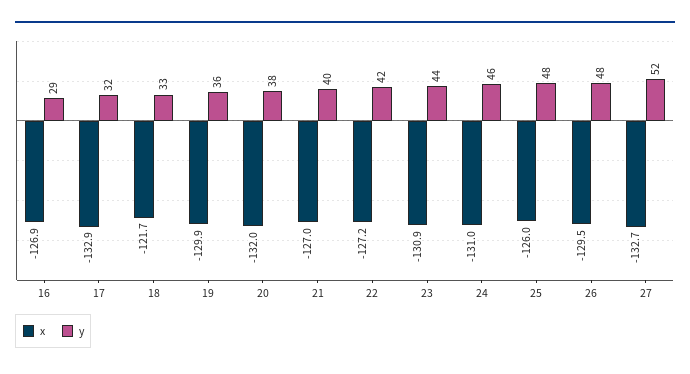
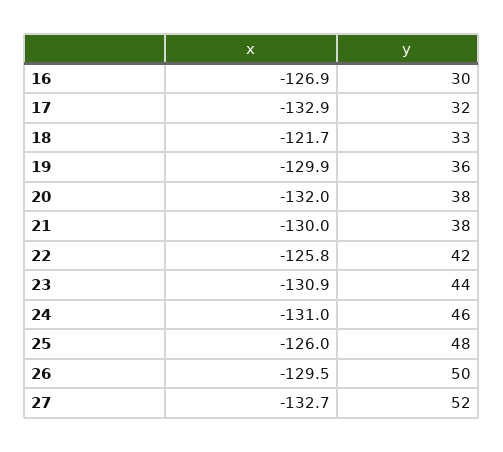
y, 16: 29 -> 30
x, 21: -127 -> -130
y, 21: 40 -> 38
x, 22: -127.2 -> -125.8
y, 26: 48 -> 50

